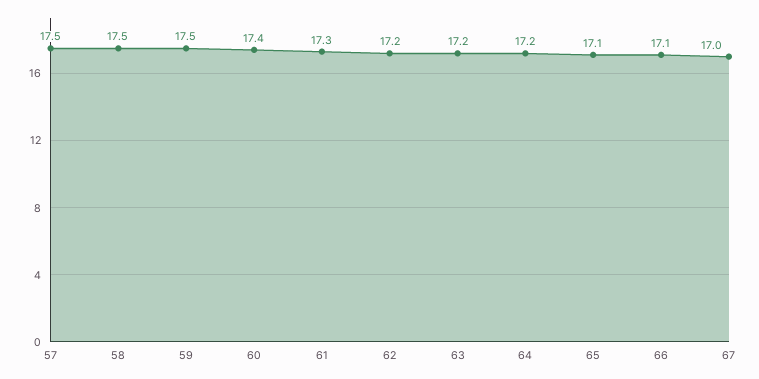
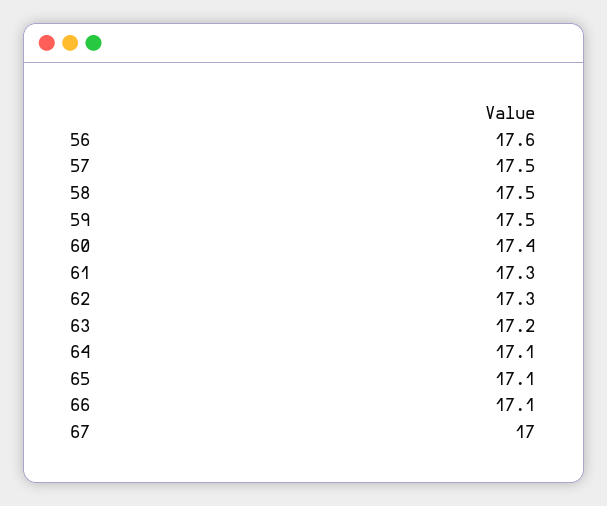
62: 17.2 -> 17.3
64: 17.2 -> 17.1
56: none -> 17.6

